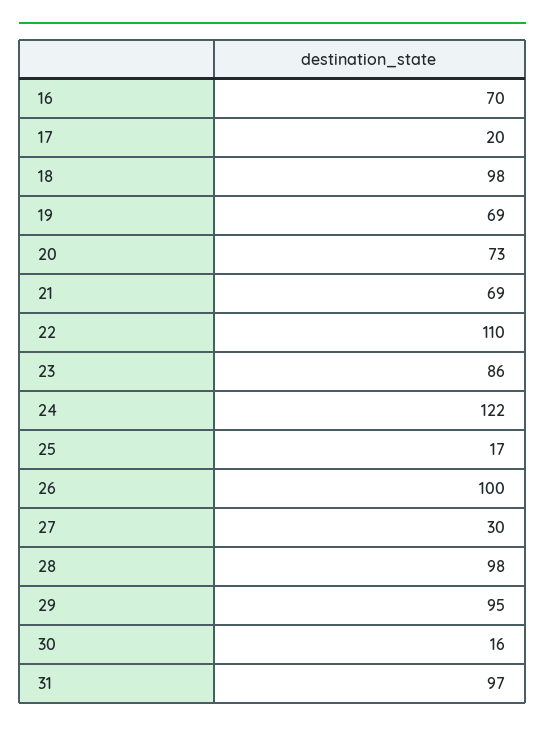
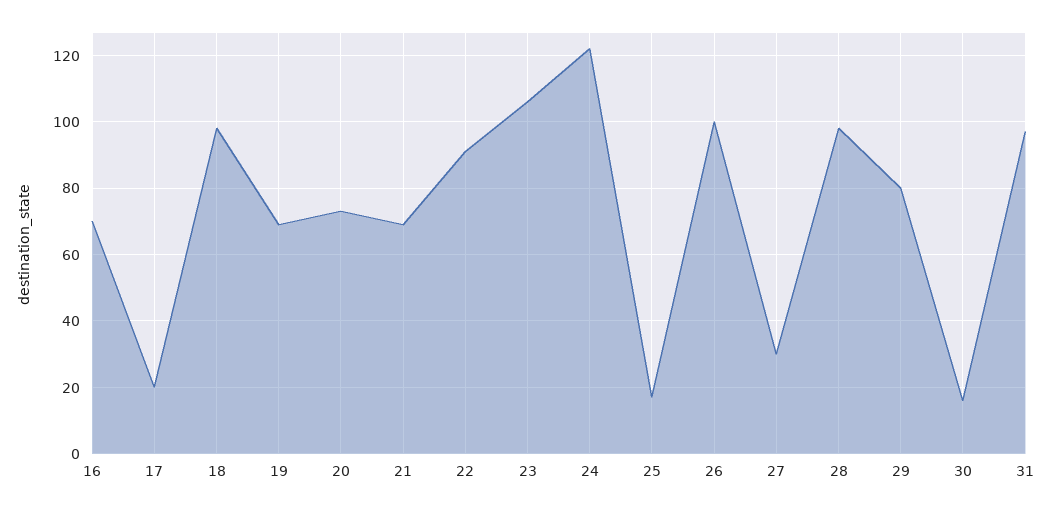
22: 110 -> 90
23: 86 -> 105
29: 95 -> 80

